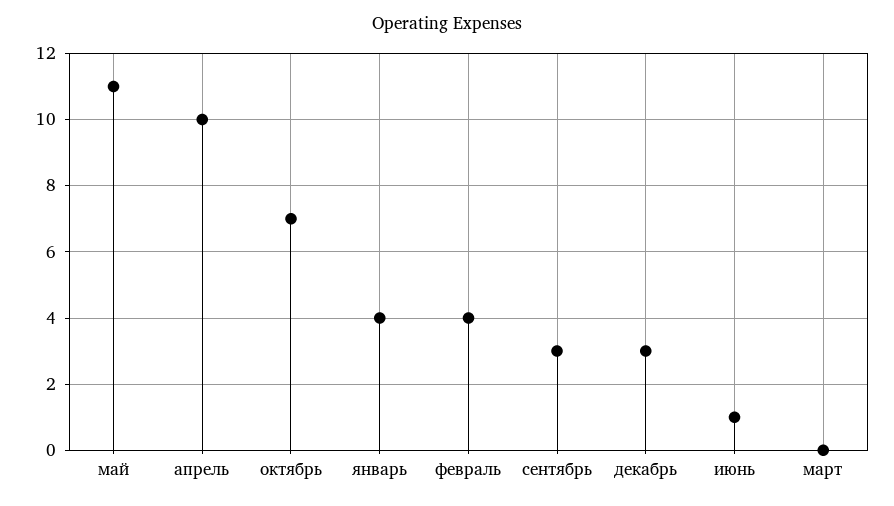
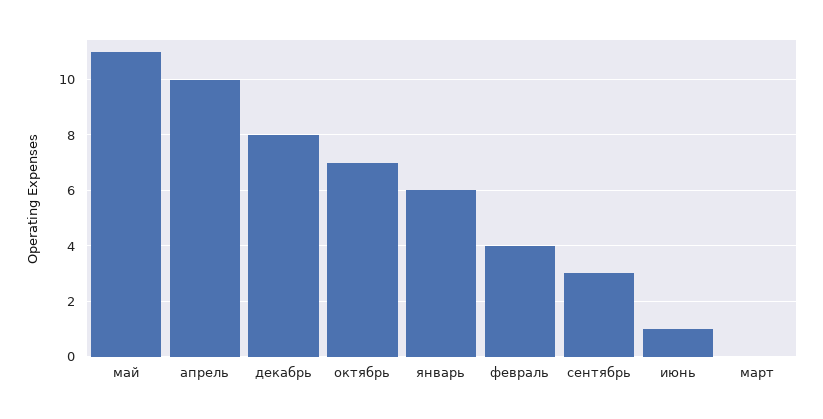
январь: 4 -> 6
декабрь: 3 -> 8

